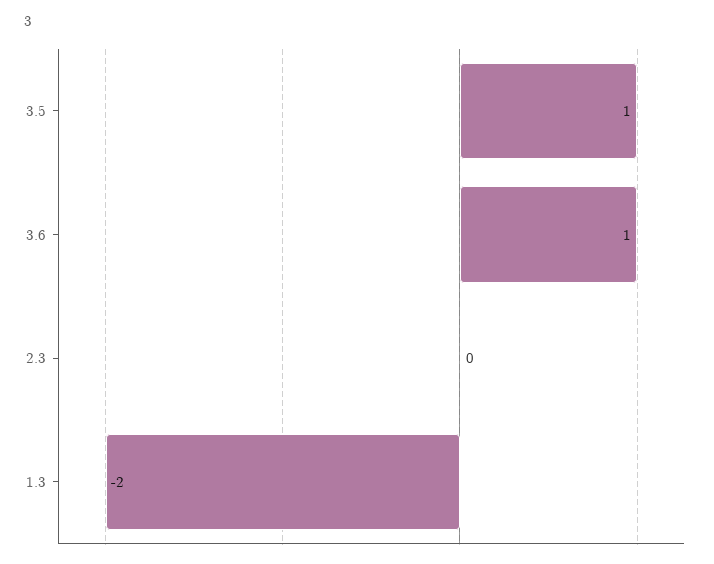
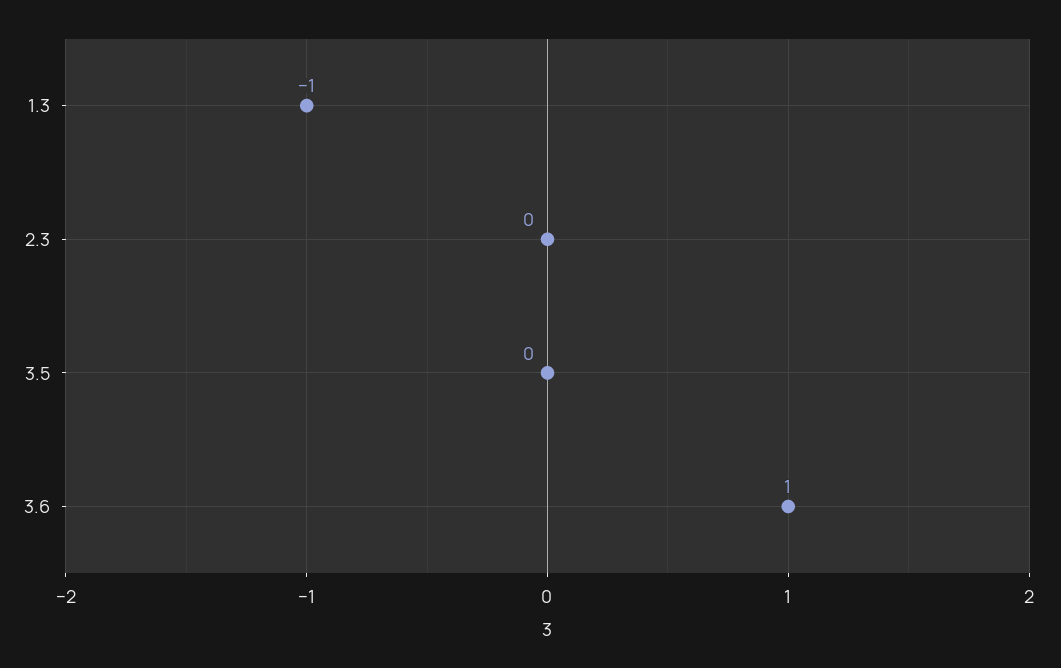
3.5: 1 -> 0
1.3: -2 -> -1

